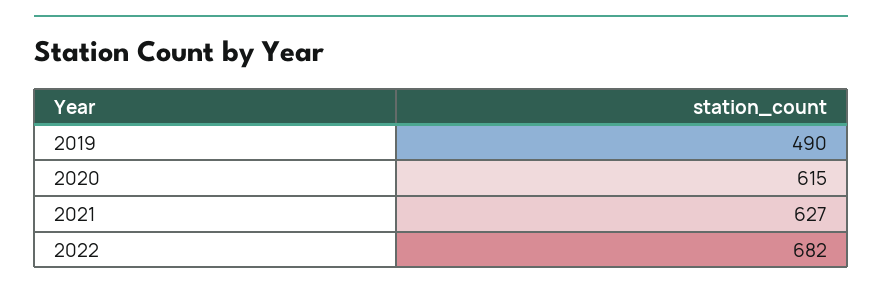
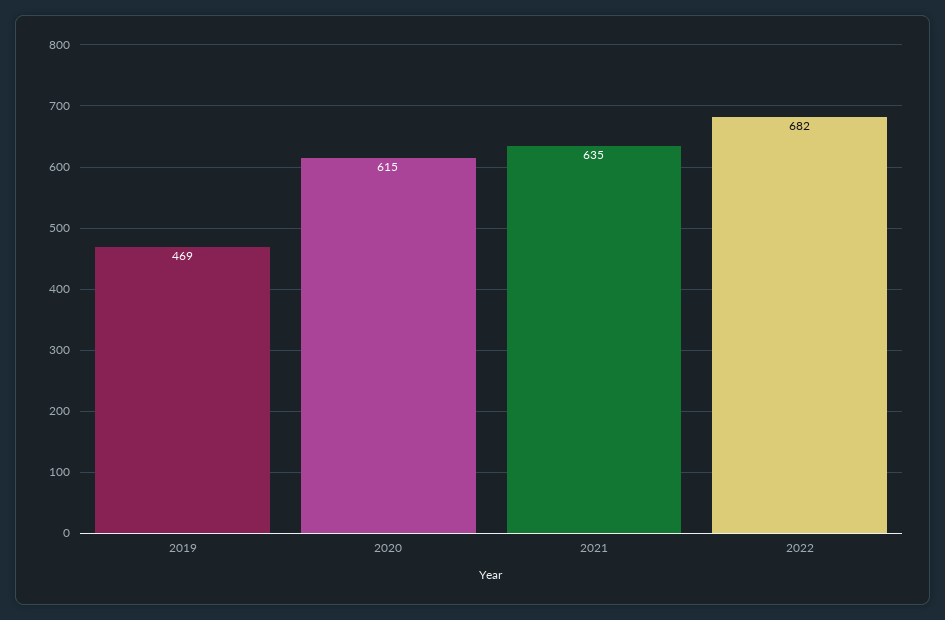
2019: 490 -> 469
2021: 627 -> 635

